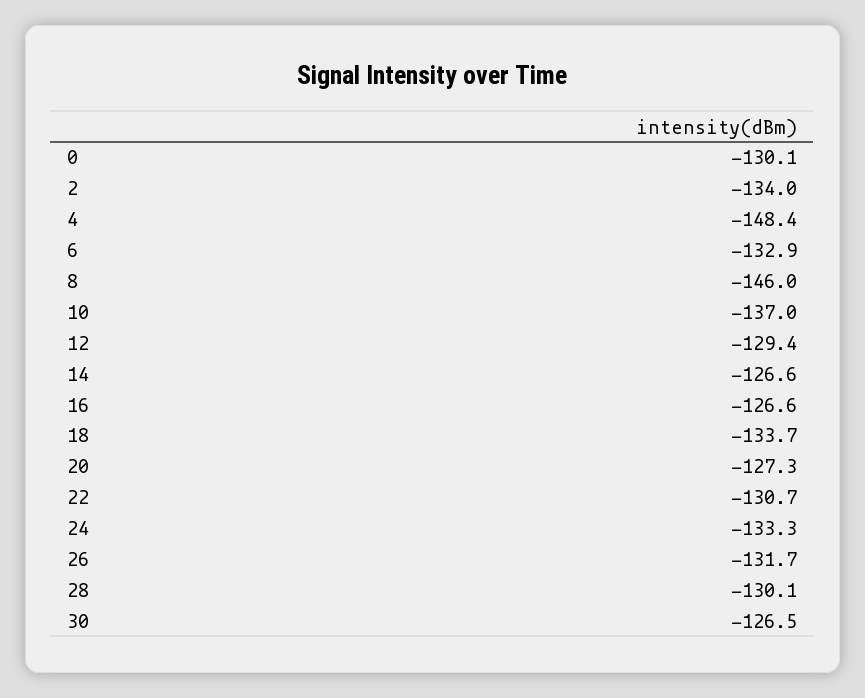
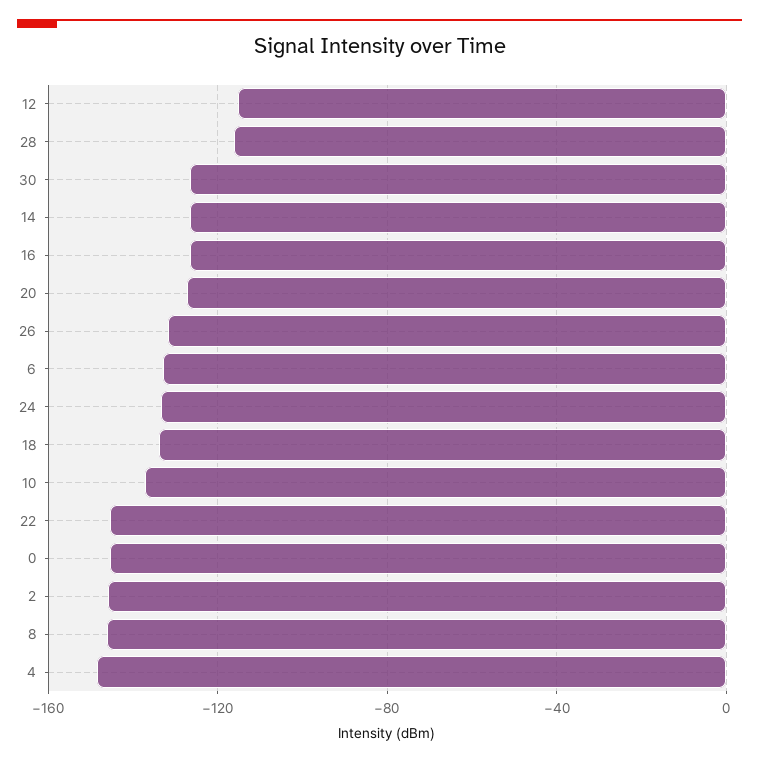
0: -130.1 -> -145
2: -134 -> -145
12: -129.4 -> -115
22: -130.7 -> -145
28: -130.1 -> -115

